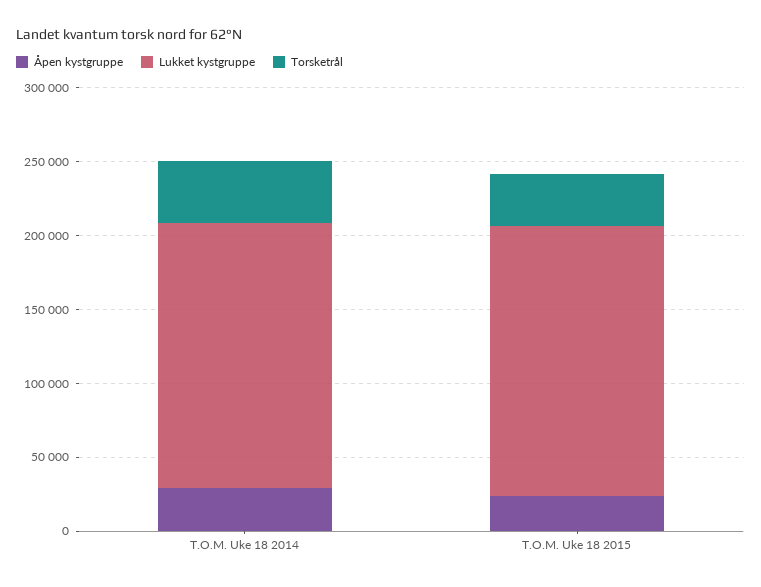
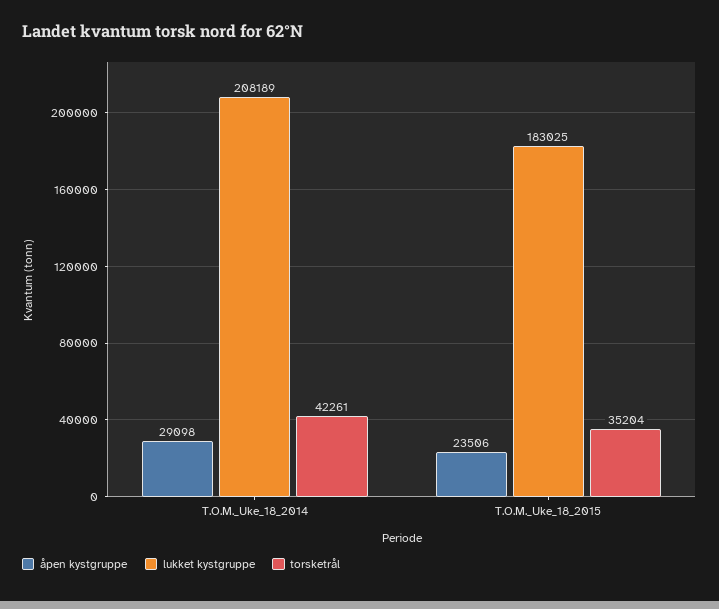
Lukket kystgruppe, T.O.M. Uke 18 2014: 180000 -> 208189

